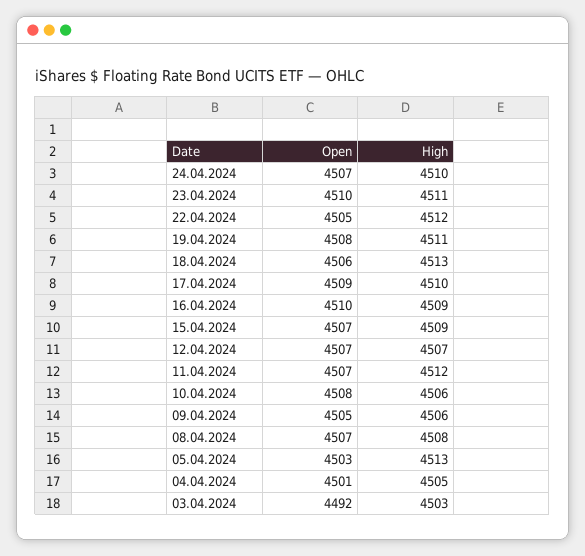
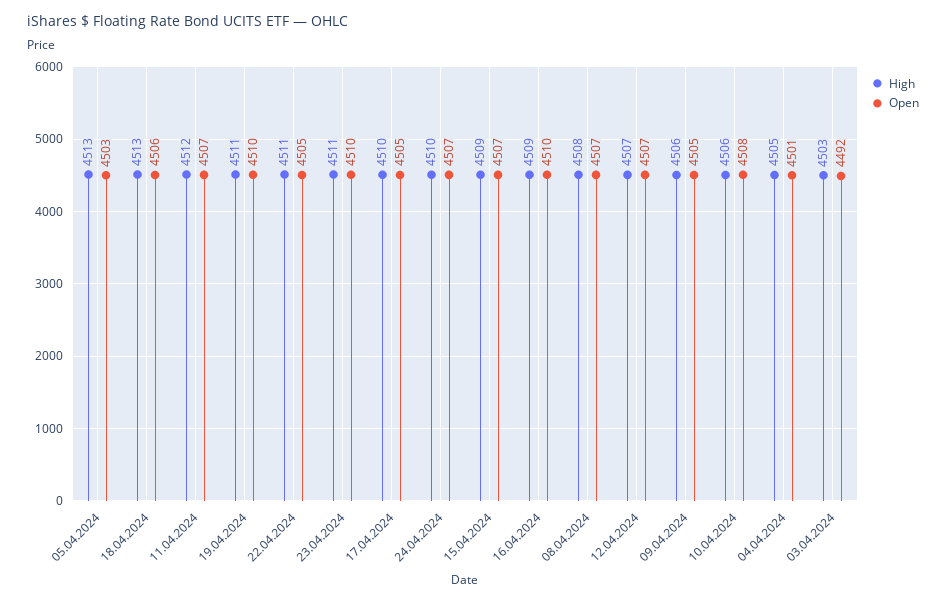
High, 22.04.2024: 4512 -> 4511
Open, 19.04.2024: 4508 -> 4510
Open, 17.04.2024: 4509 -> 4505

